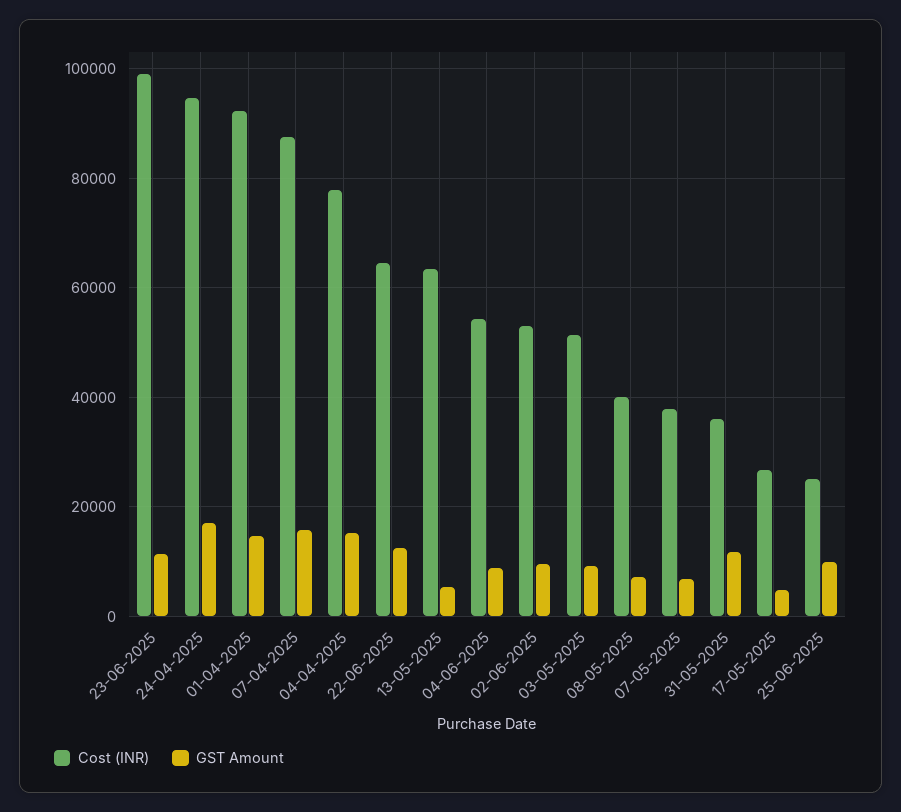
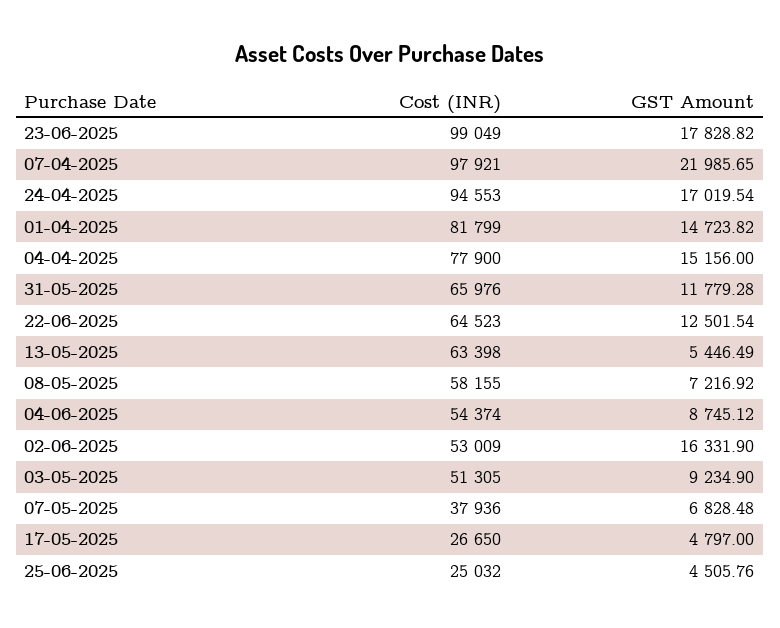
GST Amount, 23-06-2025: 12000 -> 17828.82
Cost (INR), 01-04-2025: 92000 -> 81799
Cost (INR), 07-04-2025: 88000 -> 97921
GST Amount, 07-04-2025: 16000 -> 21985.65
GST Amount, 02-06-2025: 10000 -> 16331.9
Cost (INR), 08-05-2025: 40000 -> 58155
Cost (INR), 31-05-2025: 36000 -> 65976
GST Amount, 25-06-2025: 10000 -> 4505.76

